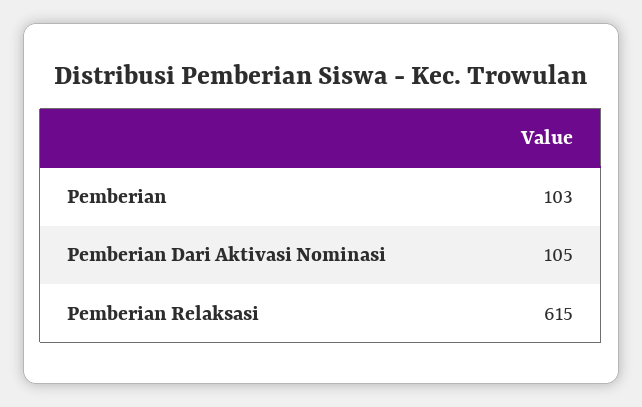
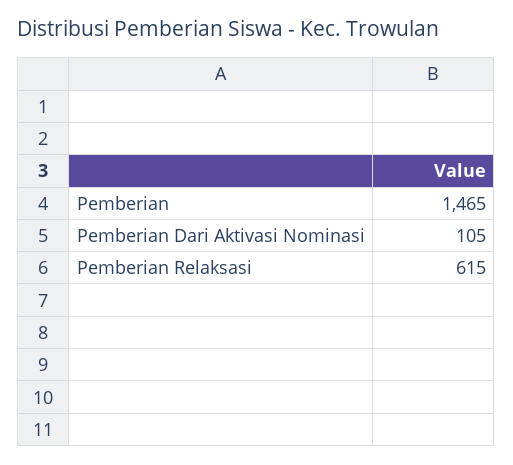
Pemberian: 103 -> 1465

